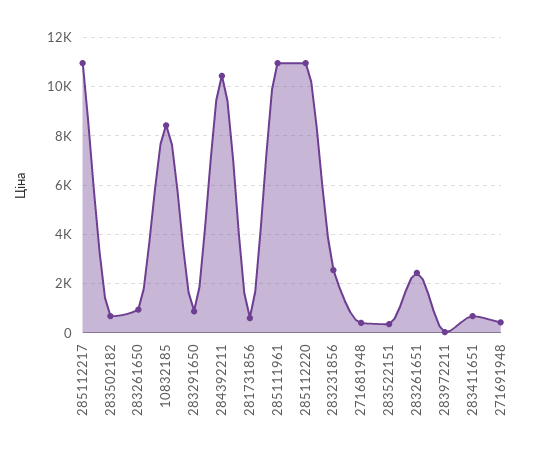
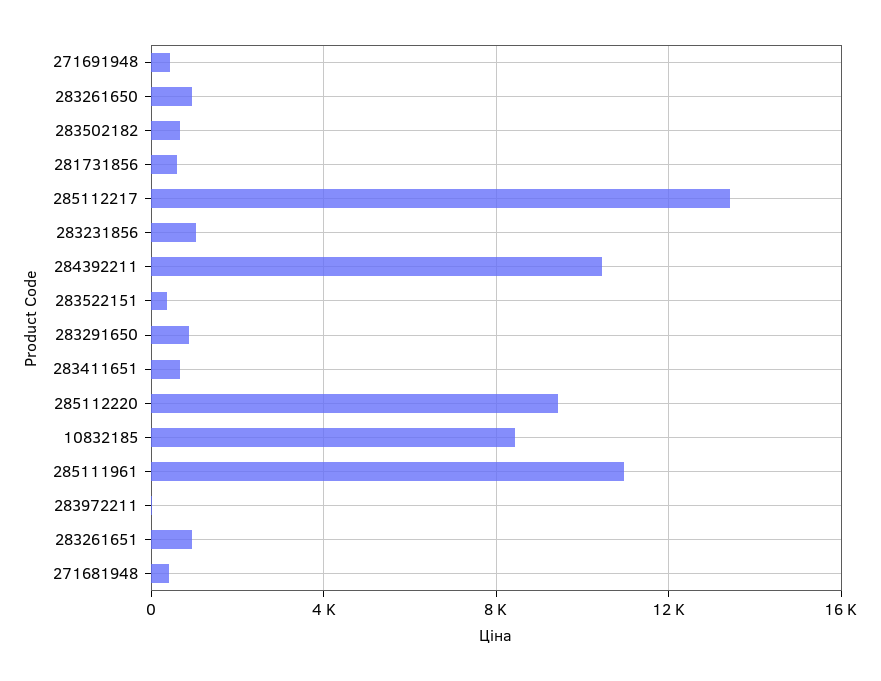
285112217: 11000 -> 13500
285112220: 11000 -> 9500
283231856: 2500 -> 1000
283261651: 2500 -> 1000

